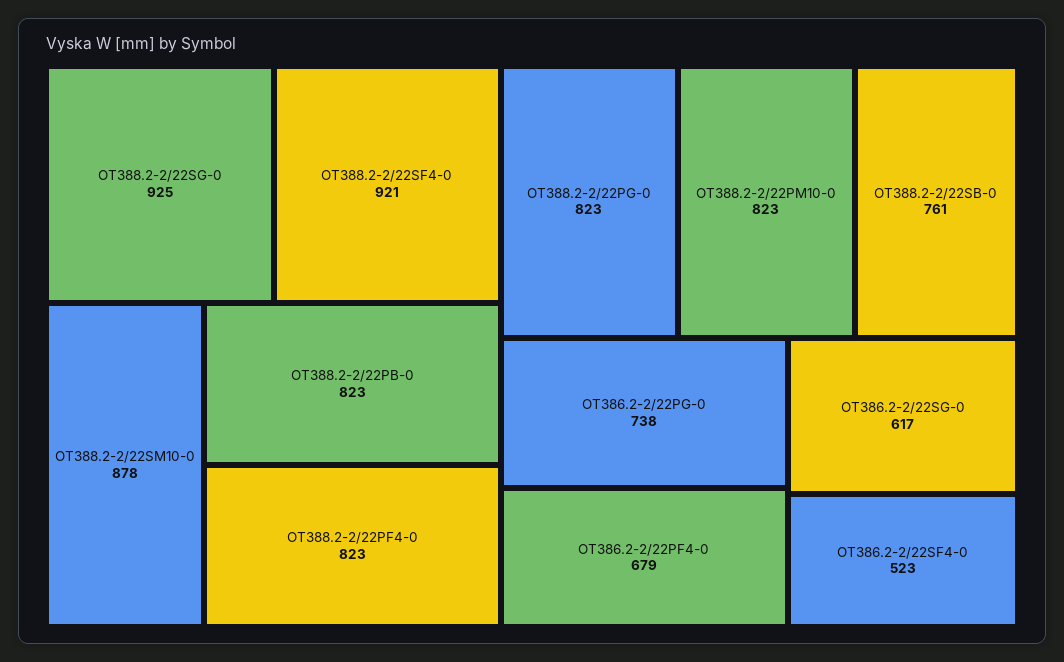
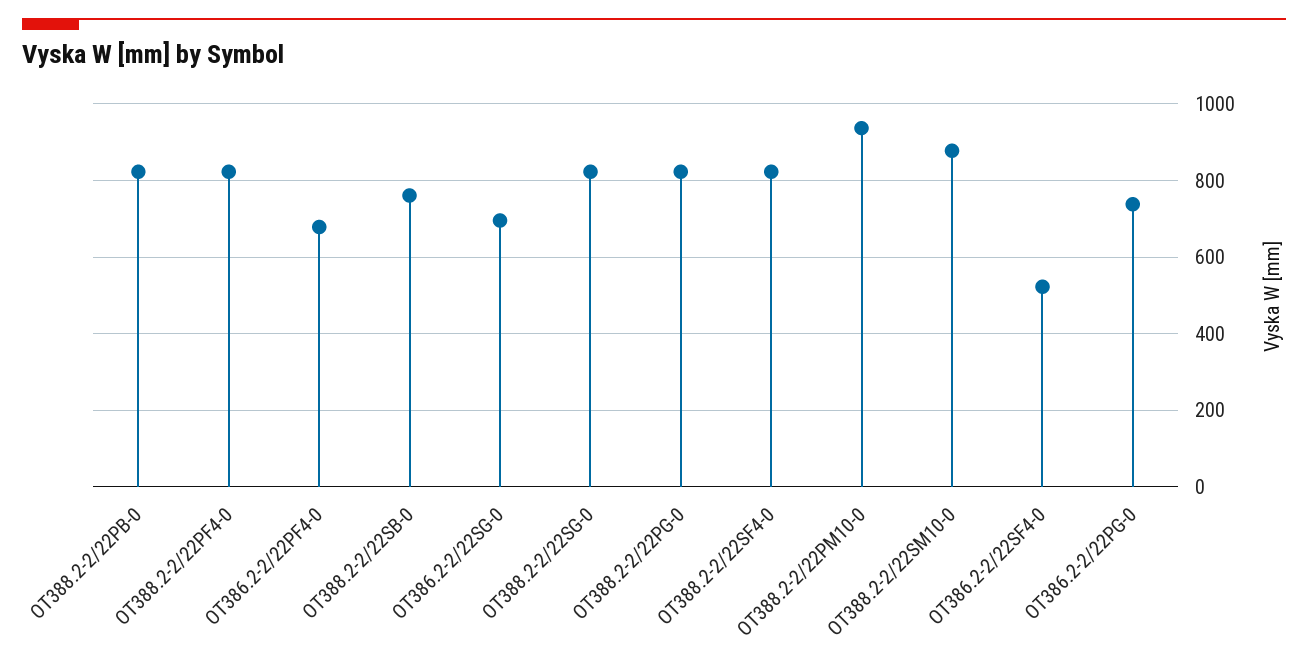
OT388.2-2/22SG-0: 925 -> 820
OT388.2-2/22SF4-0: 921 -> 820
OT388.2-2/22PM10-0: 823 -> 940
OT386.2-2/22SG-0: 617 -> 700

